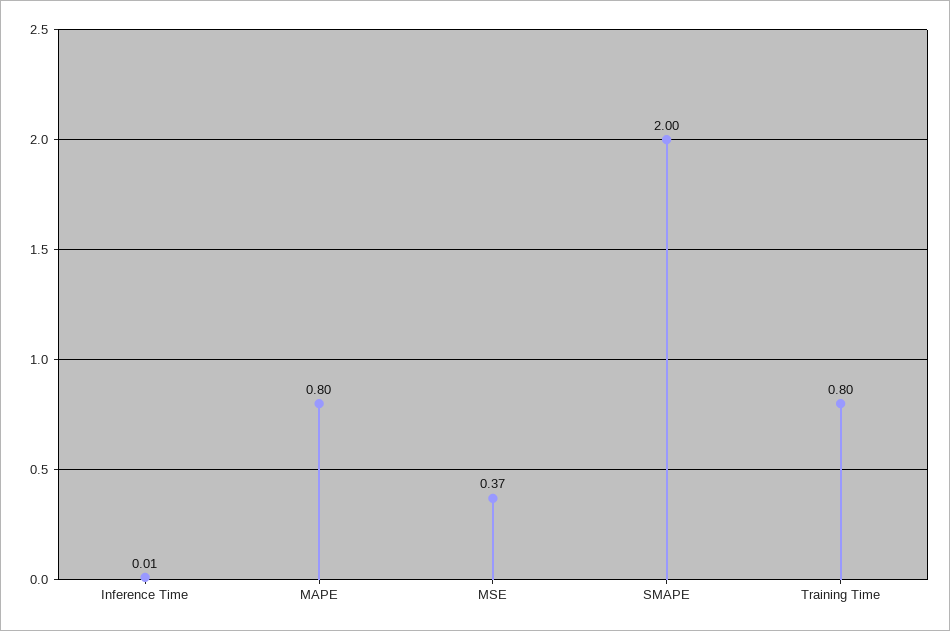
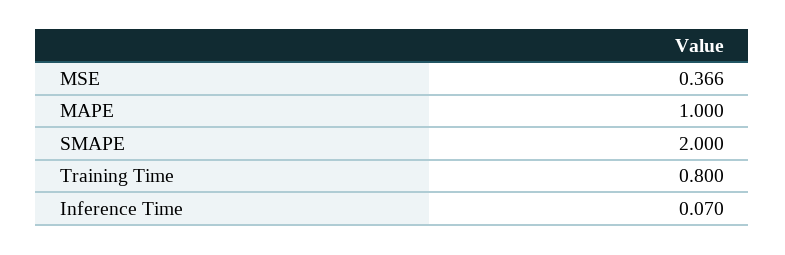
Inference Time: 0.01 -> 0.07
MAPE: 0.8 -> 1

